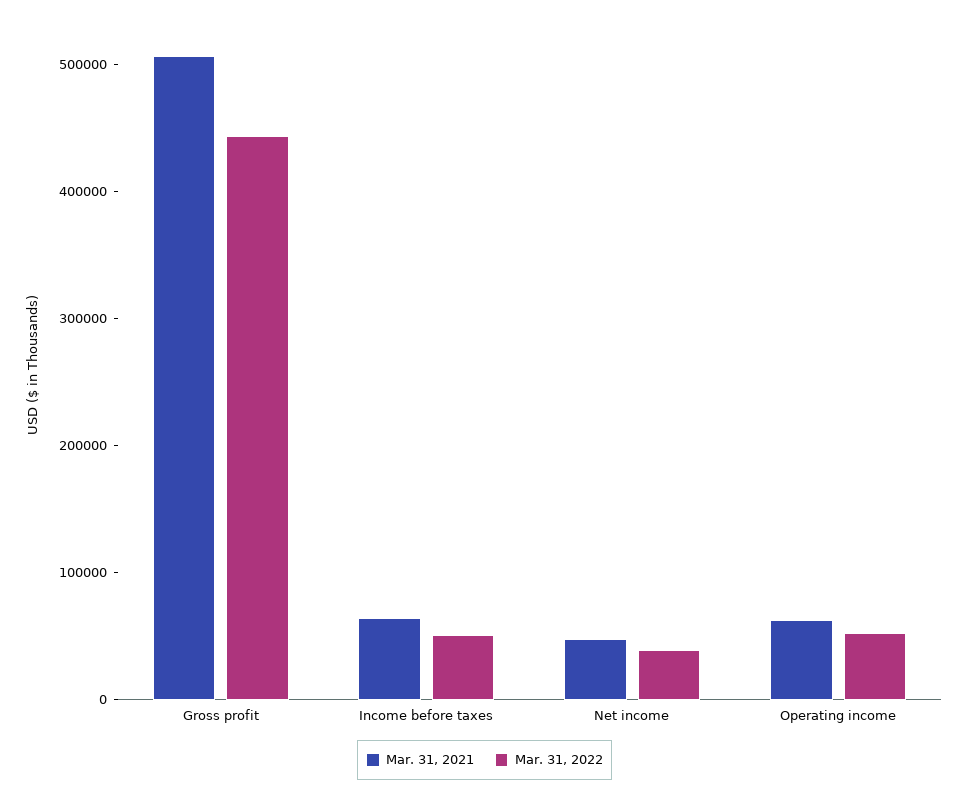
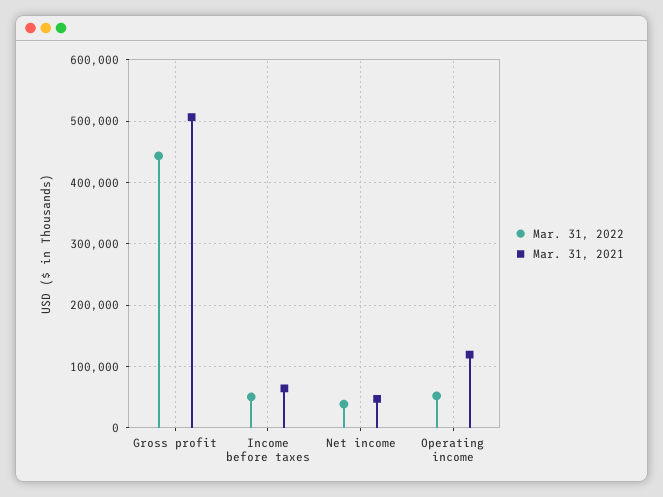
Mar. 31, 2021, Operating income: 60000 -> 120000

